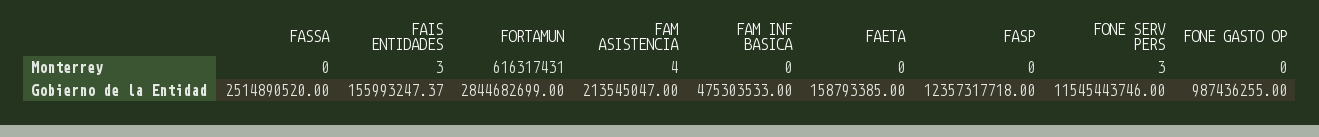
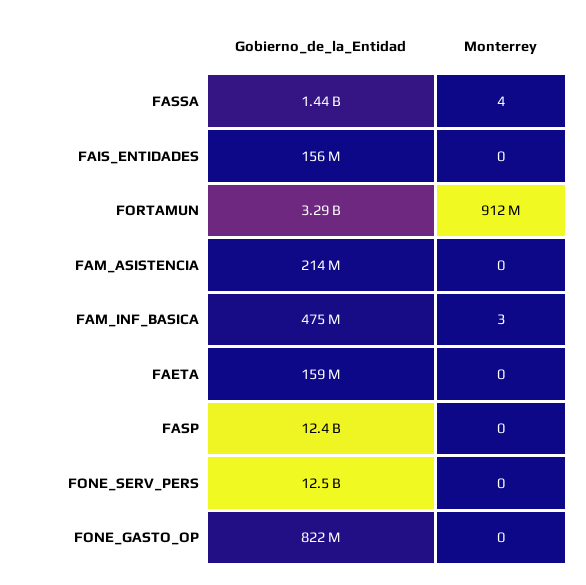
FASSA, Monterrey: 0 -> 4
FAIS ENTIDADES, Monterrey: 3 -> 0
FORTAMUN, Monterrey: 616317431 -> 912000000
FAM ASISTENCIA, Monterrey: 4 -> 0
FAM INF BASICA, Monterrey: 0 -> 3
FONE SERV PERS, Monterrey: 3 -> 0
FASSA, Gobierno de la Entidad: 2514890520 -> 1440000000
FORTAMUN, Gobierno de la Entidad: 2844682699 -> 3290000000
FONE SERV PERS, Gobierno de la Entidad: 11545443746 -> 12500000000
FONE GASTO OP, Gobierno de la Entidad: 987436255 -> 822000000

